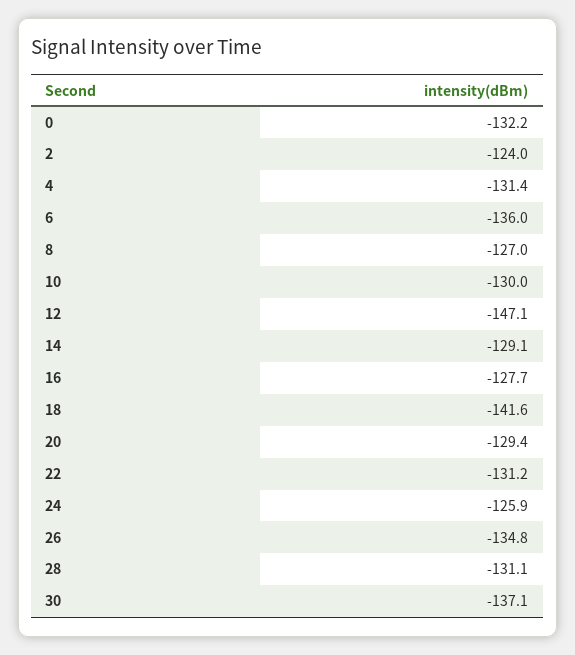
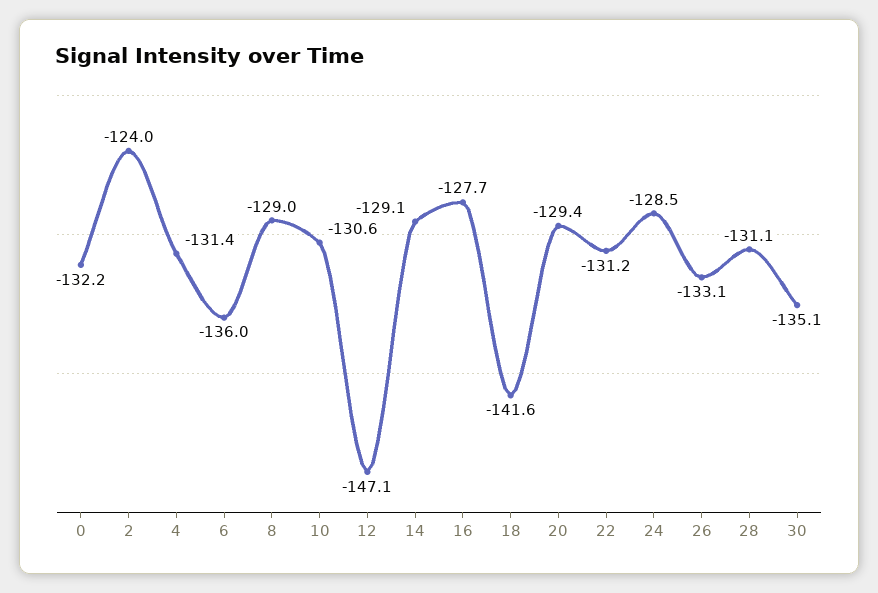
8: -127 -> -129
10: -130 -> -130.6
24: -125.9 -> -128.5
26: -134.8 -> -133.1
30: -137.1 -> -135.1

